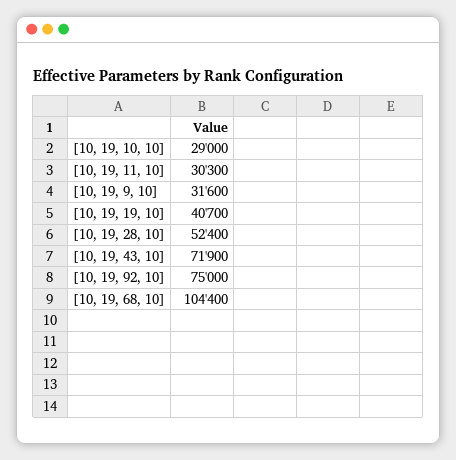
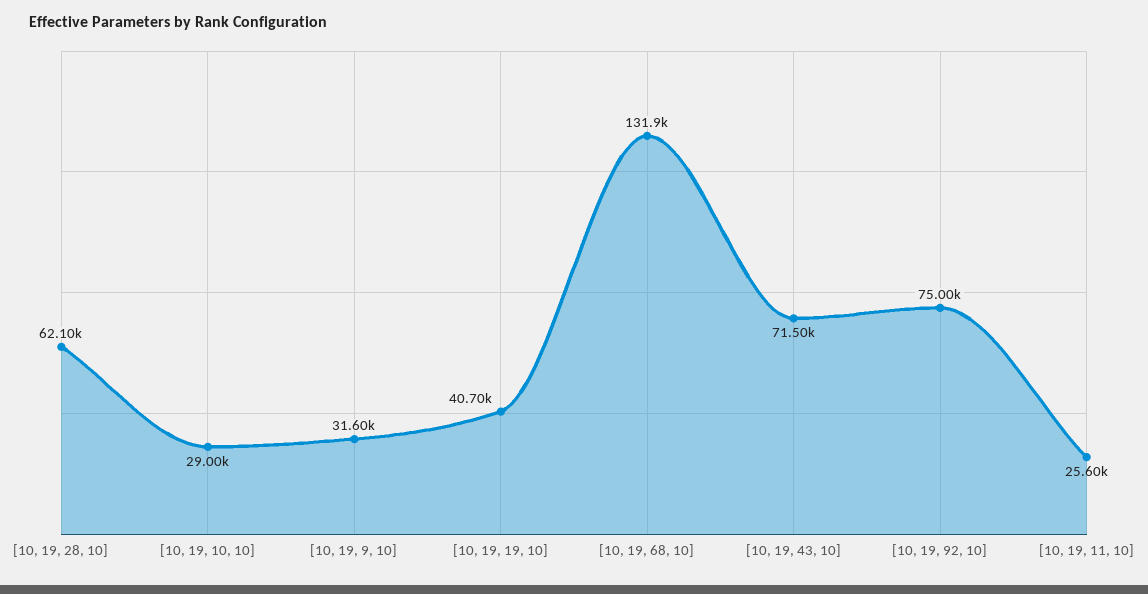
[10, 19, 11, 10]: 30300 -> 25600
[10, 19, 28, 10]: 52400 -> 62100
[10, 19, 43, 10]: 71900 -> 71500
[10, 19, 68, 10]: 104400 -> 131900

